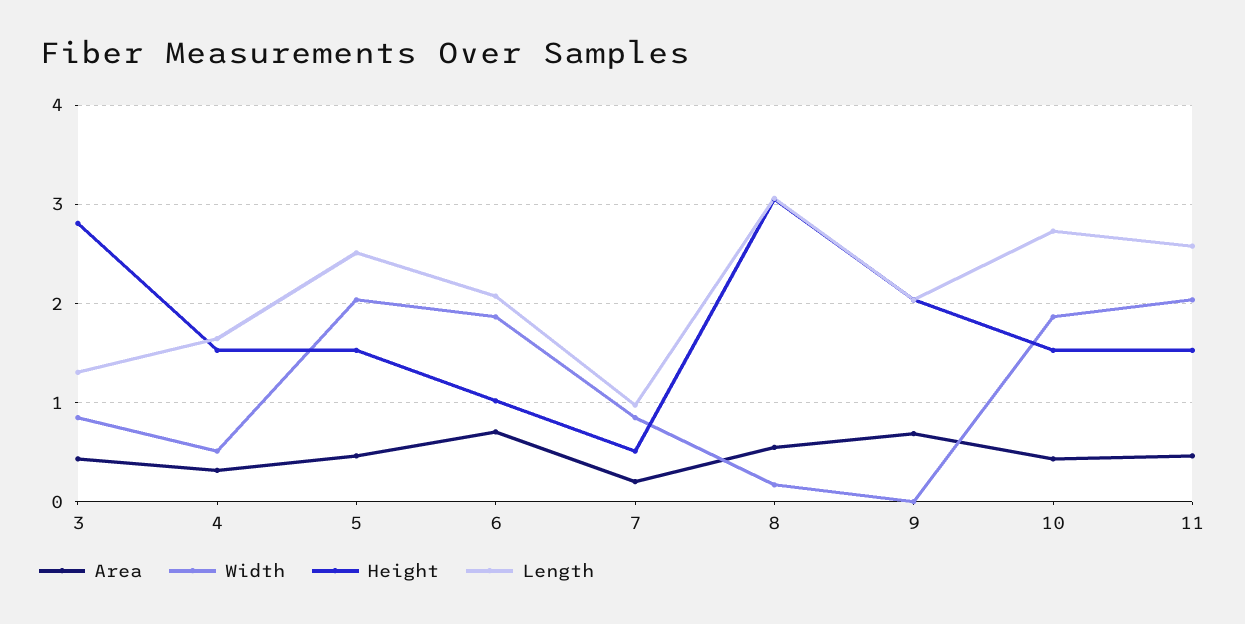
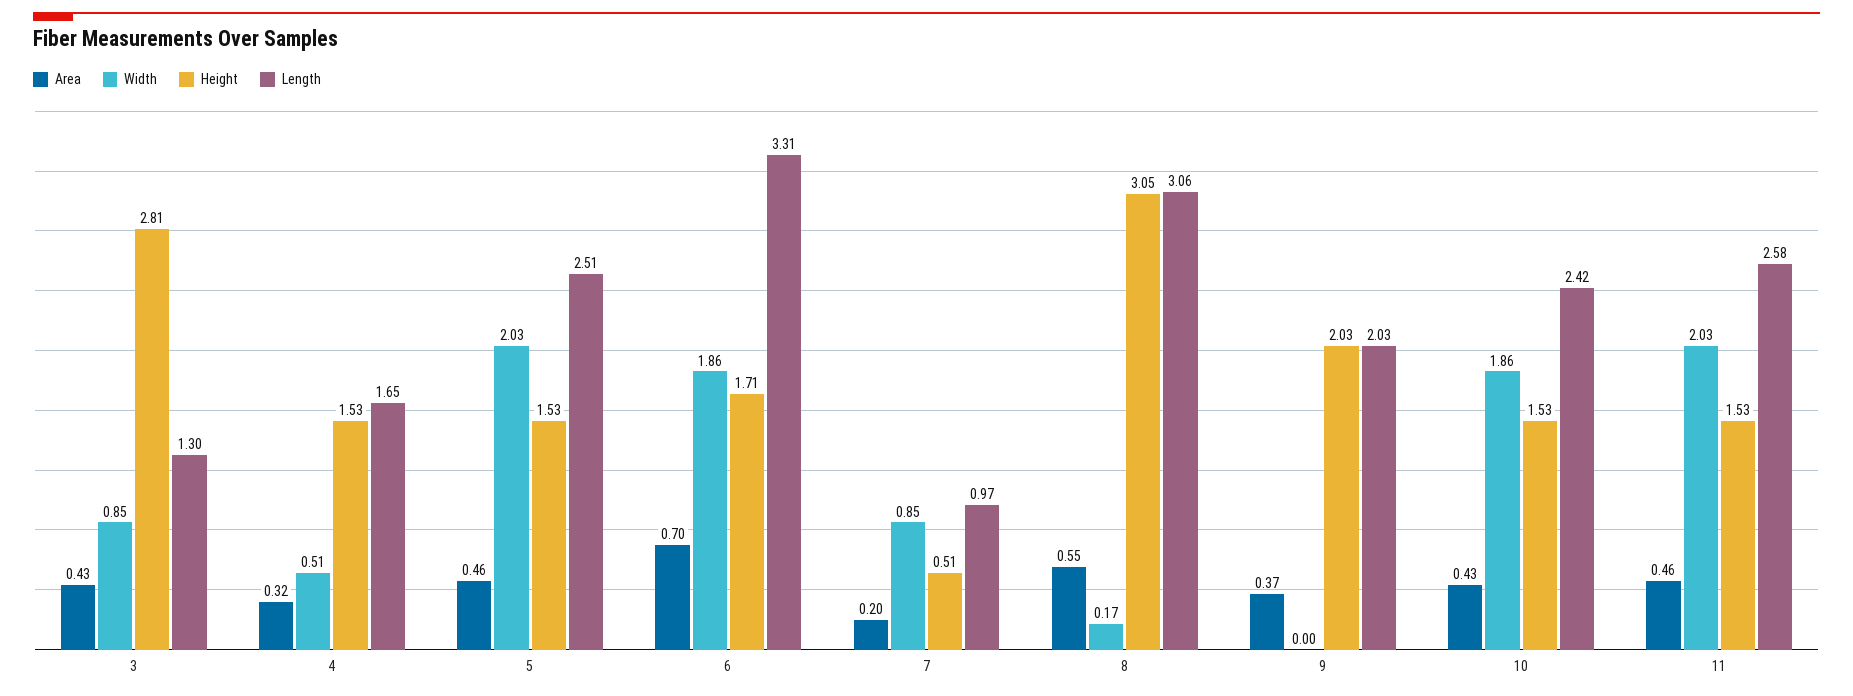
Height, 6: 1 -> 1.71
Length, 6: 2.1 -> 3.31
Area, 9: 0.7 -> 0.37
Length, 10: 2.7 -> 2.42

